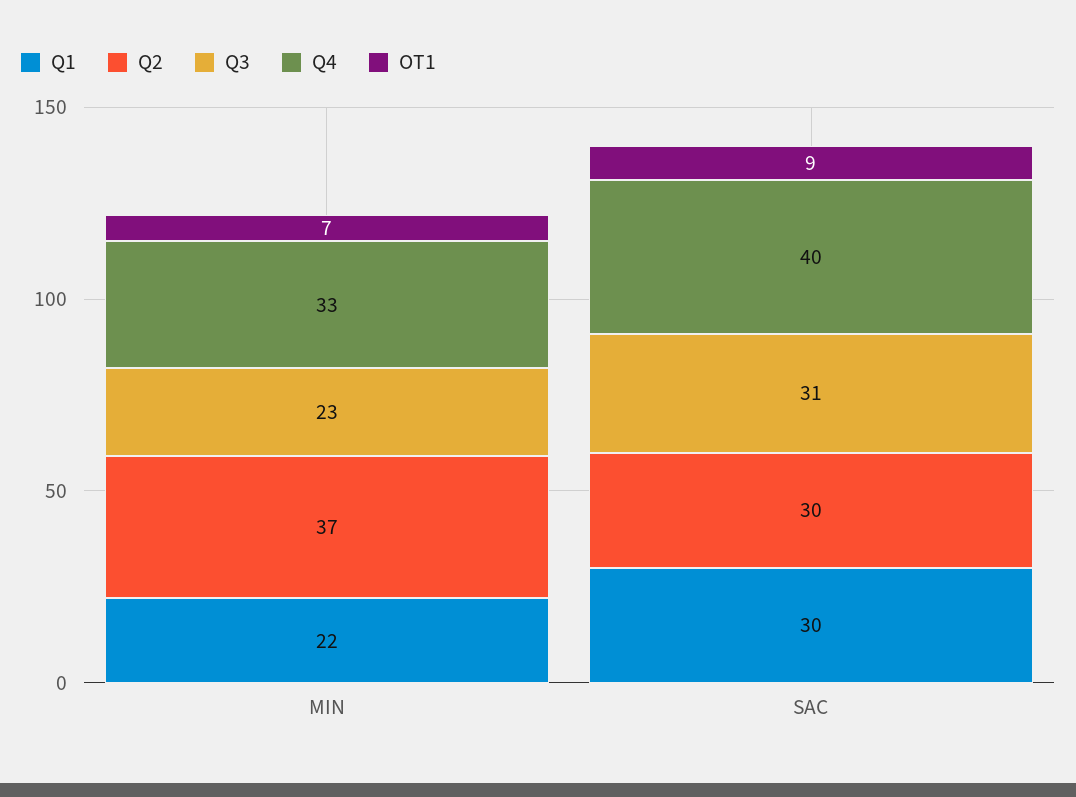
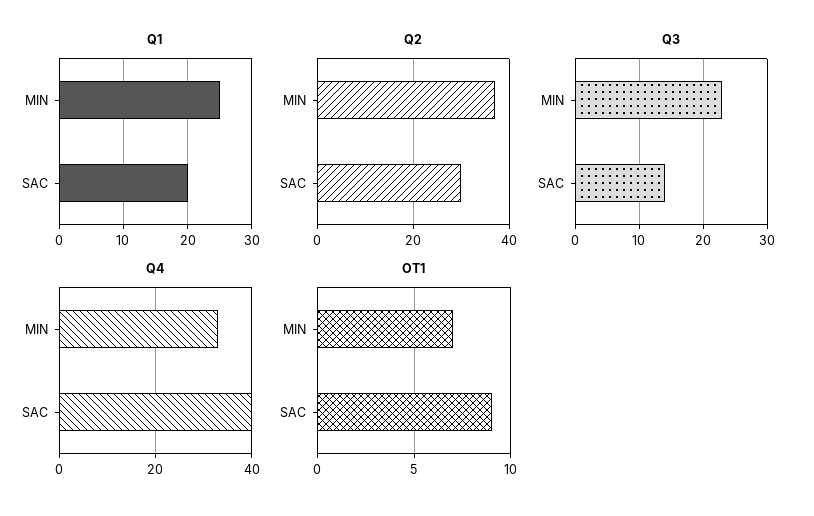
Q1, MIN: 22 -> 25
Q1, SAC: 30 -> 20
Q3, SAC: 31 -> 14

